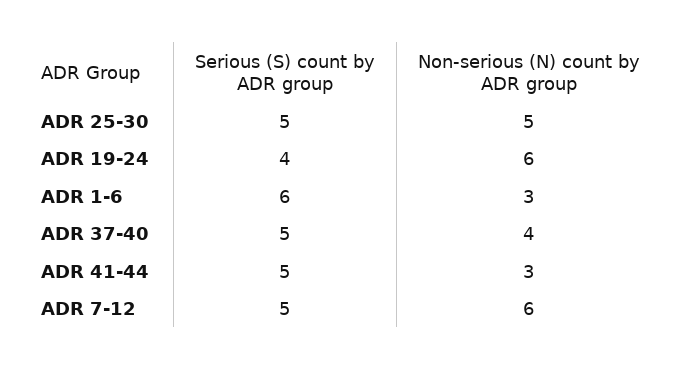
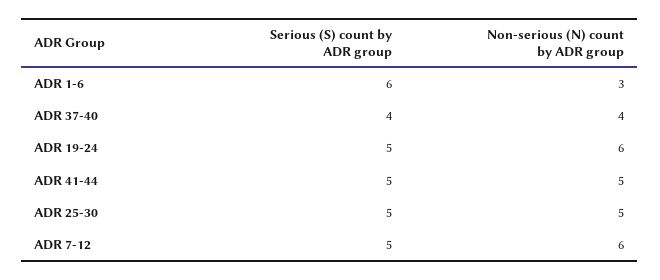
Serious (S) count by ADR group, ADR 19-24: 4 -> 5
Serious (S) count by ADR group, ADR 37-40: 5 -> 4
Non-serious (N) count by ADR group, ADR 41-44: 3 -> 5

